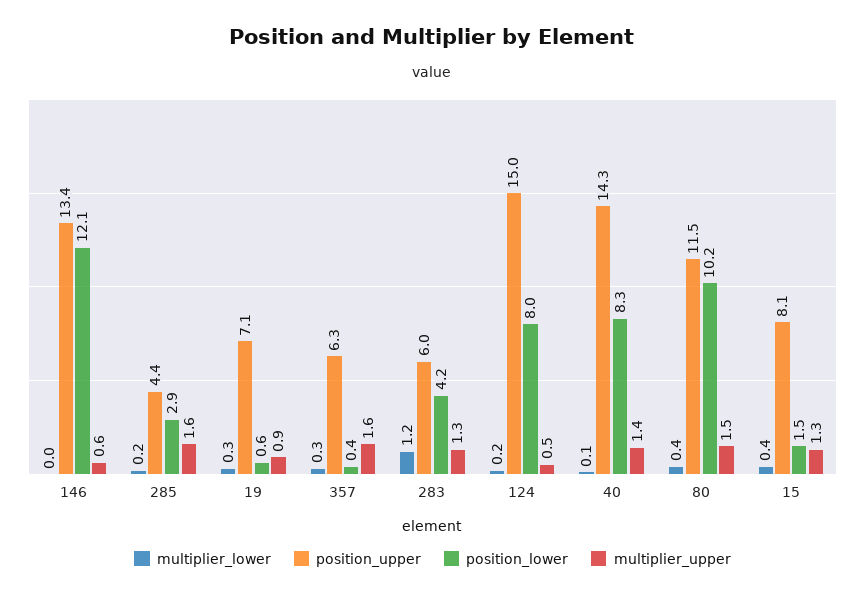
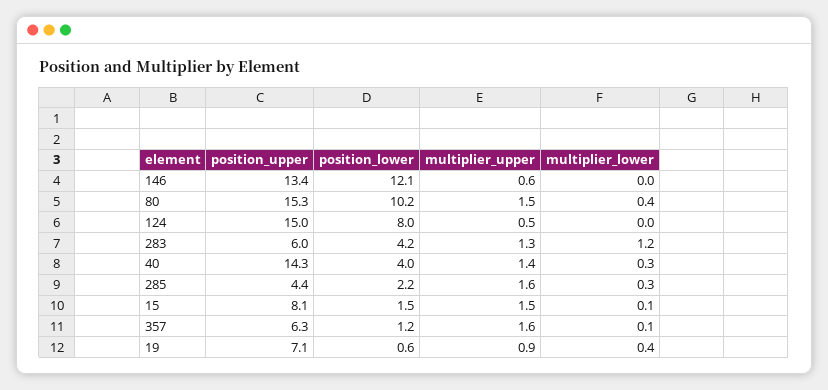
multiplier_lower, 285: 0.2 -> 0.3
position_lower, 285: 2.9 -> 2.2
multiplier_lower, 19: 0.3 -> 0.4
multiplier_lower, 357: 0.3 -> 0.1
position_lower, 357: 0.4 -> 1.2
multiplier_lower, 124: 0.2 -> 0
multiplier_lower, 40: 0.1 -> 0.3
position_lower, 40: 8.3 -> 4
position_upper, 80: 11.5 -> 15.3
multiplier_lower, 15: 0.4 -> 0.1
multiplier_upper, 15: 1.3 -> 1.5

